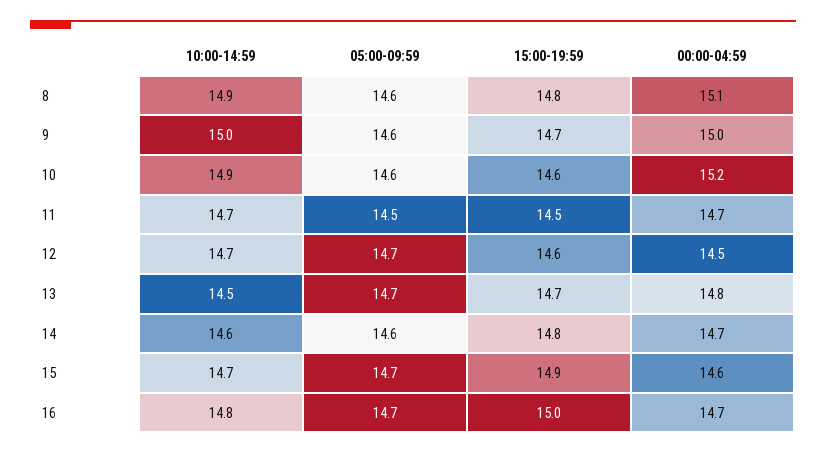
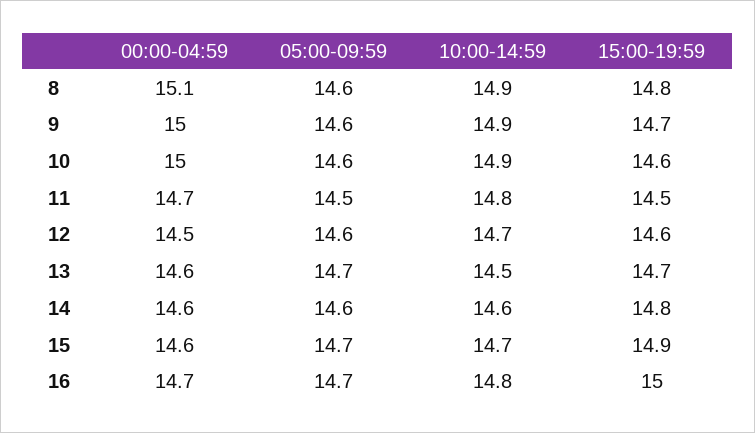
10:00-14:59, 9: 15 -> 14.9
00:00-04:59, 10: 15.2 -> 15
10:00-14:59, 11: 14.7 -> 14.8
05:00-09:59, 12: 14.7 -> 14.6
00:00-04:59, 13: 14.8 -> 14.6
00:00-04:59, 14: 14.7 -> 14.6

